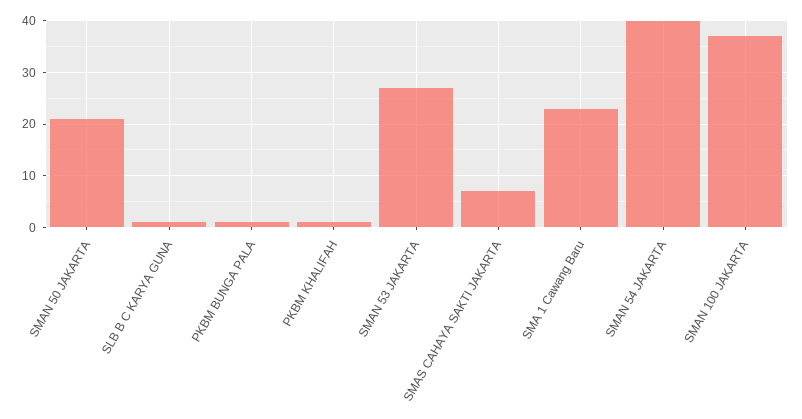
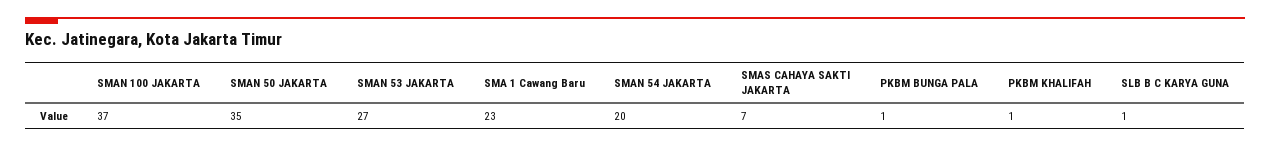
SMAN 50 JAKARTA: 20 -> 35
SMAN 54 JAKARTA: 40 -> 20

